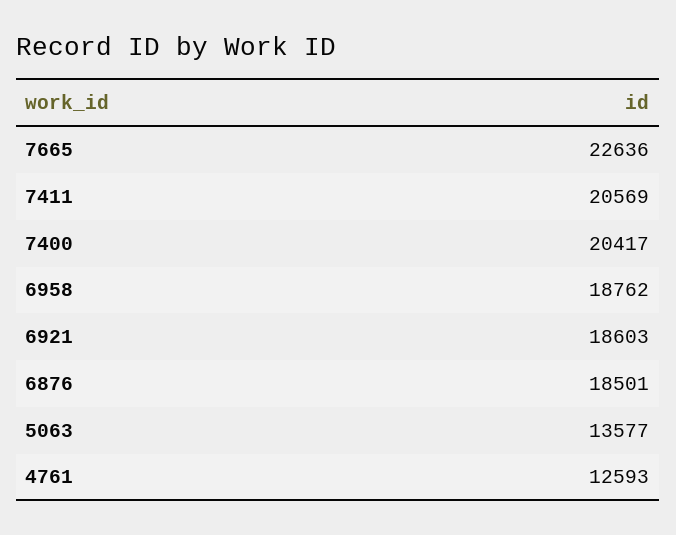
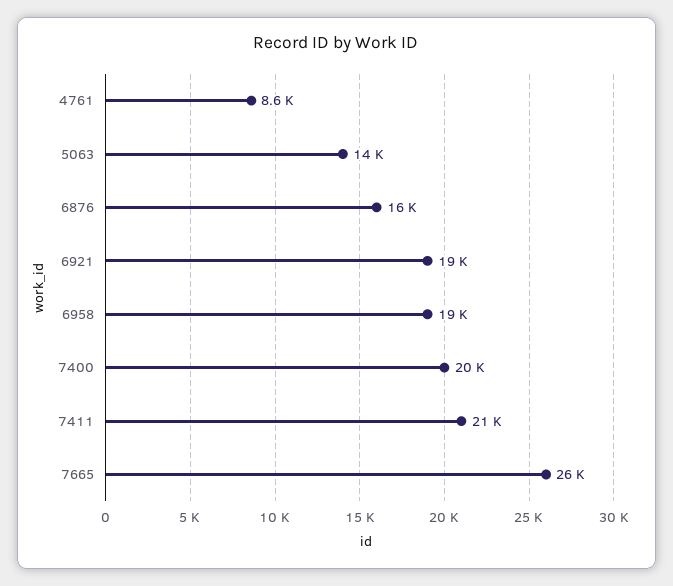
7665: 22636 -> 26000
6876: 18501 -> 16000
4761: 12593 -> 8600

